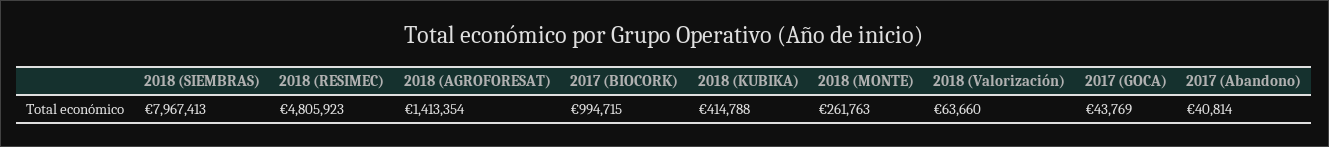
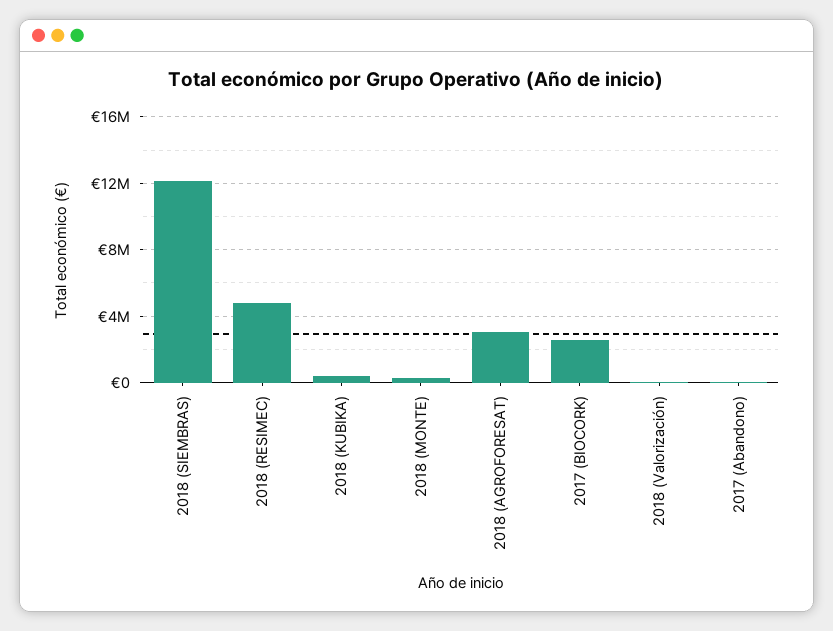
2018 (SIEMBRAS): 7967413 -> 12000000
2018 (AGROFORESAT): 1413354 -> 3000000
2017 (BIOCORK): 994715 -> 2500000
2017 (GOCA): 43769 -> none

